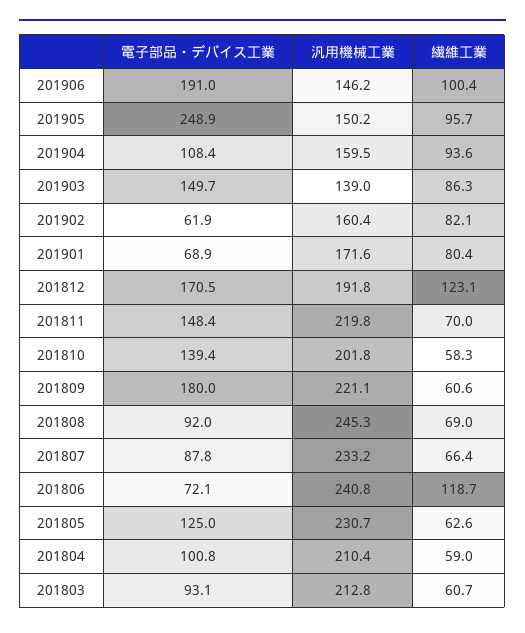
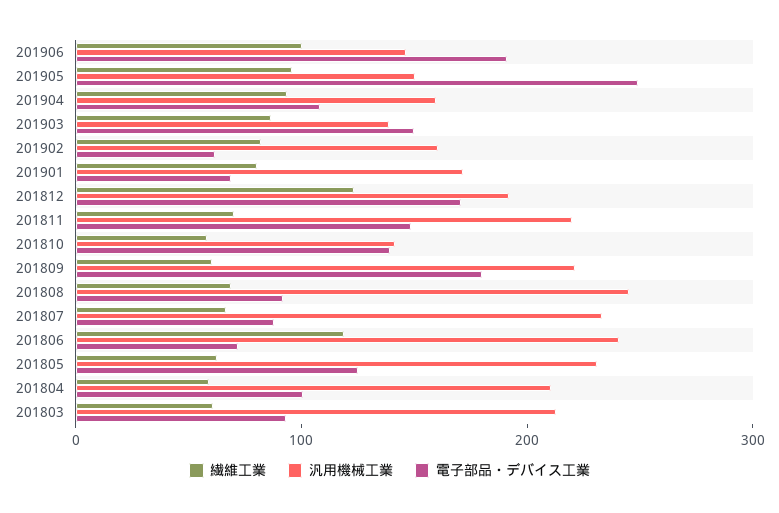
汎用機械工業, 201810: 201.8 -> 140

